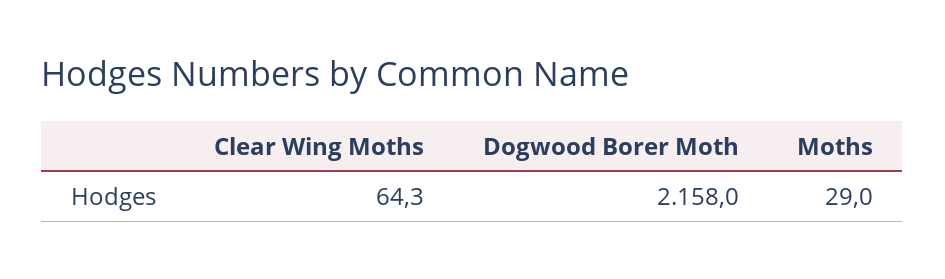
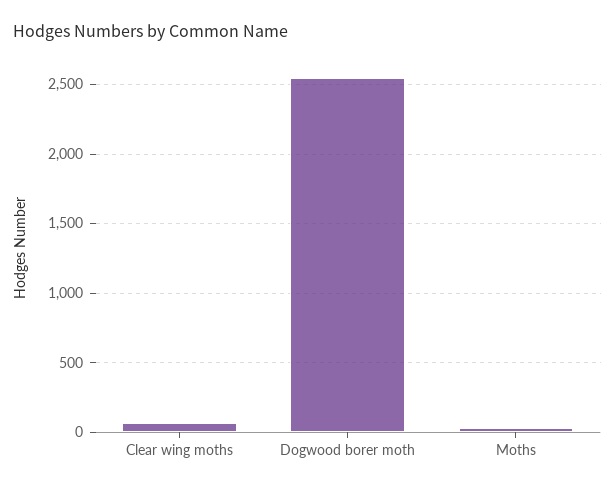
Dogwood Borer Moth: 2158 -> 2550

